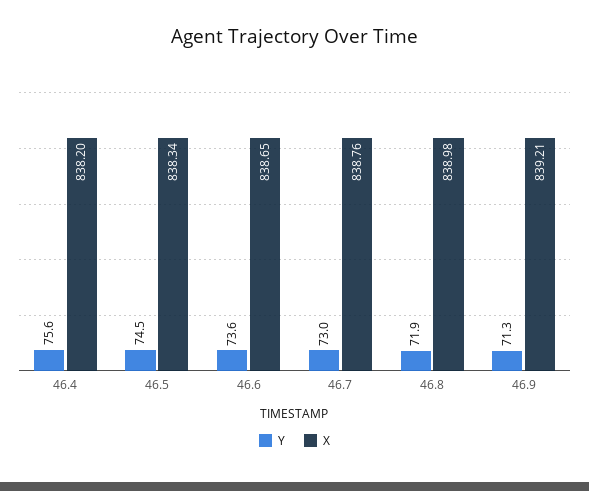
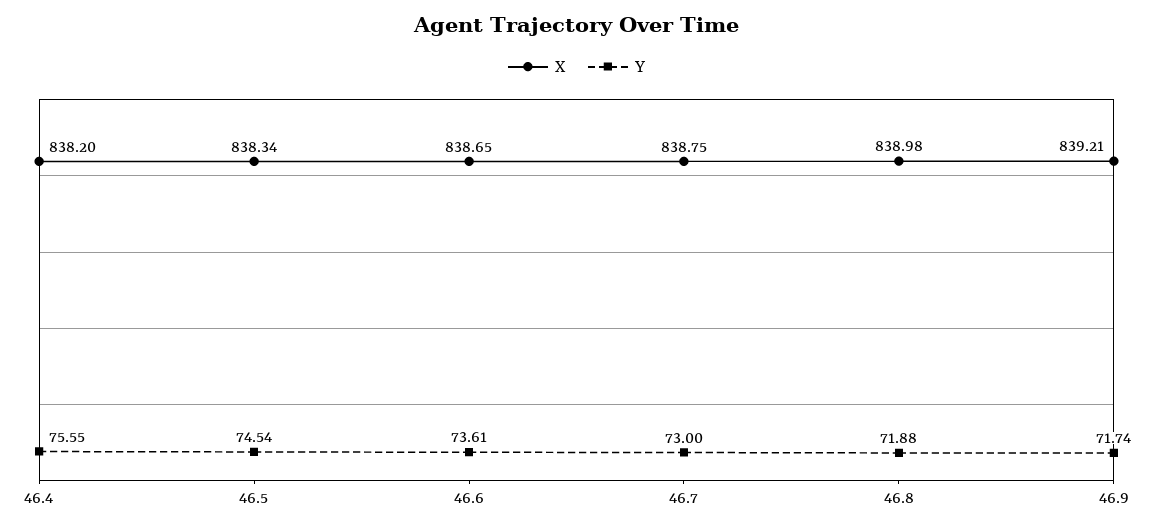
X, 46.7: 838.76 -> 838.75
Y, 46.9: 71.3 -> 71.74

